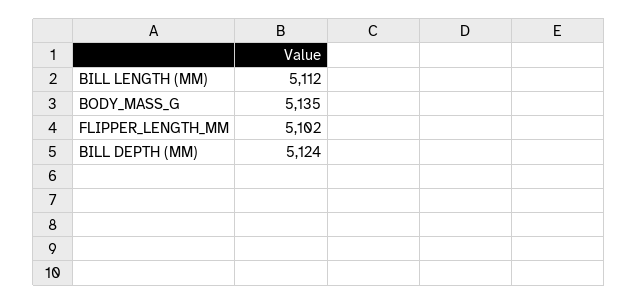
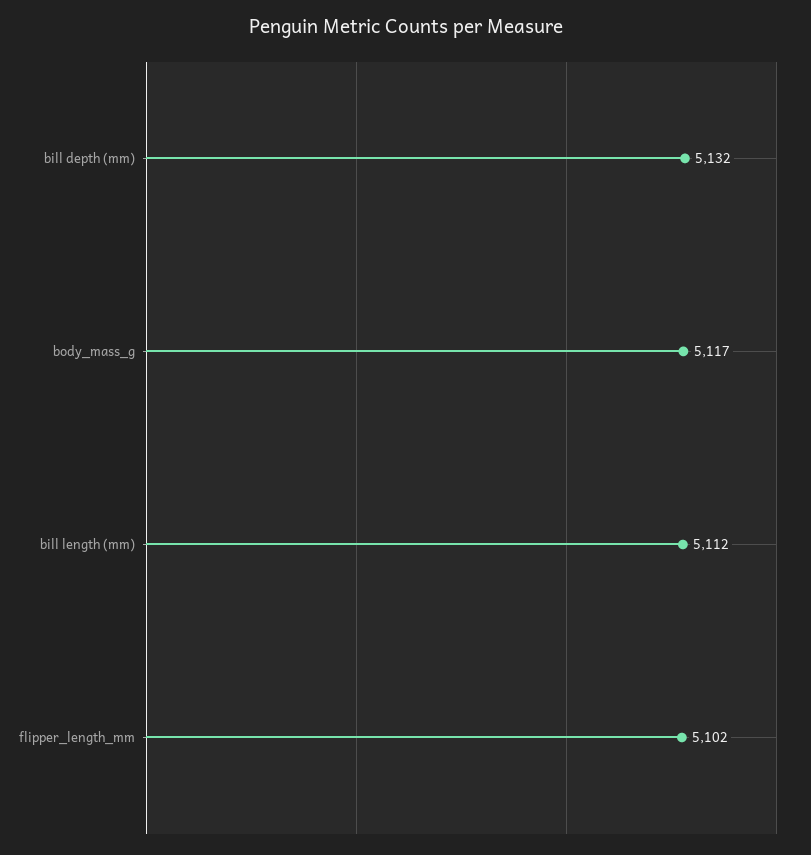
BODY_MASS_G: 5135 -> 5117
BILL DEPTH (MM): 5124 -> 5132

